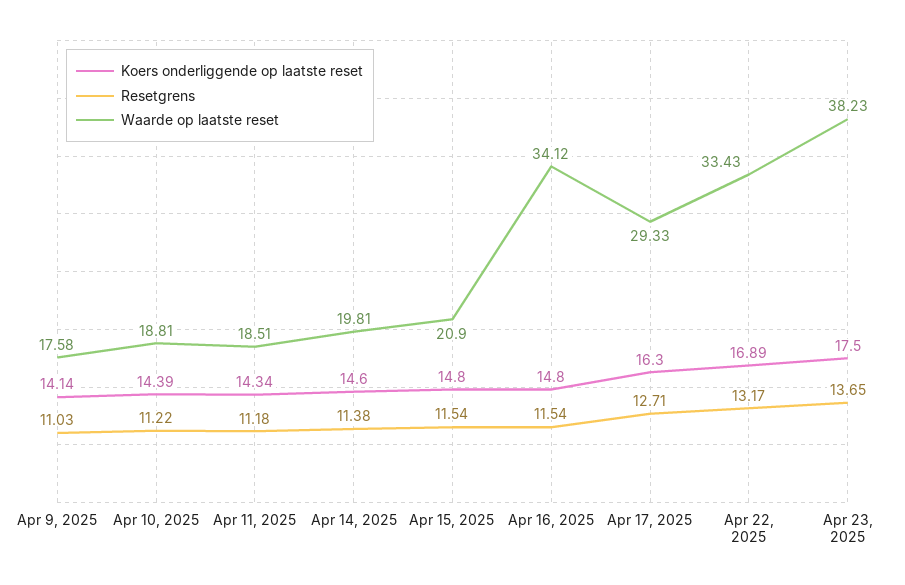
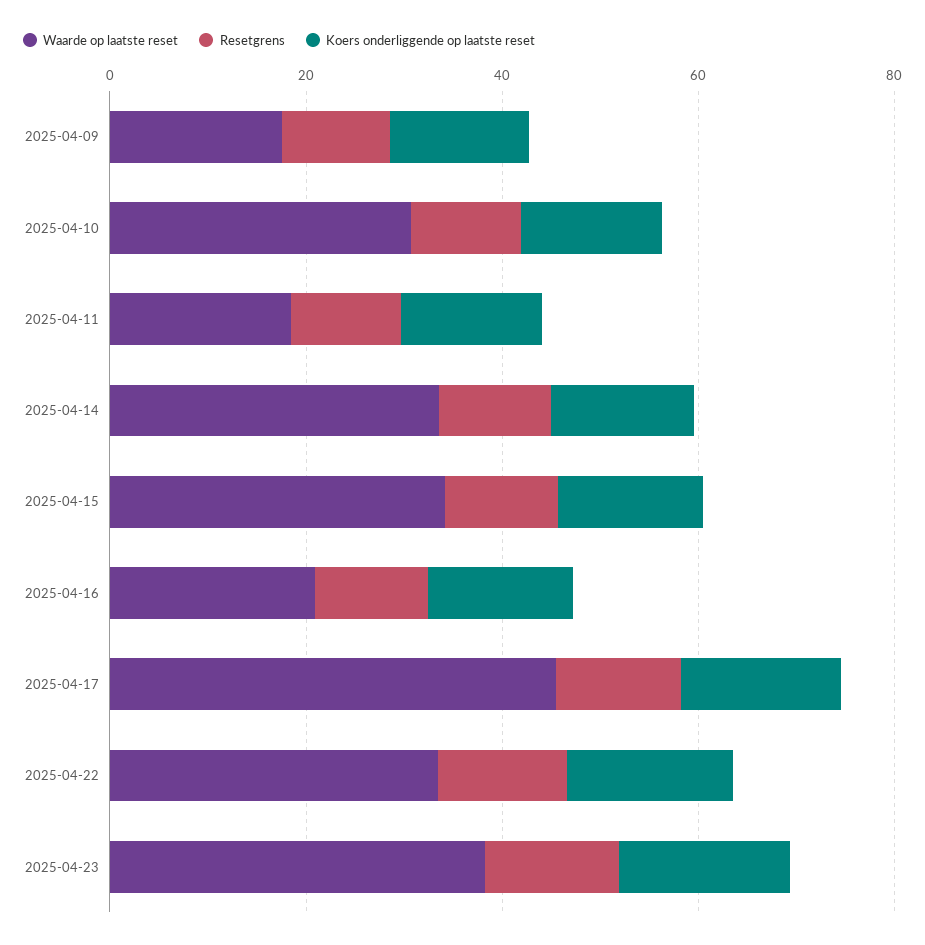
Waarde op laatste reset, Apr 10, 2025: 18.81 -> 30
Waarde op laatste reset, Apr 14, 2025: 19.81 -> 35
Waarde op laatste reset, Apr 15, 2025: 20.9 -> 35
Waarde op laatste reset, Apr 16, 2025: 34.12 -> 20
Waarde op laatste reset, Apr 17, 2025: 29.33 -> 45

